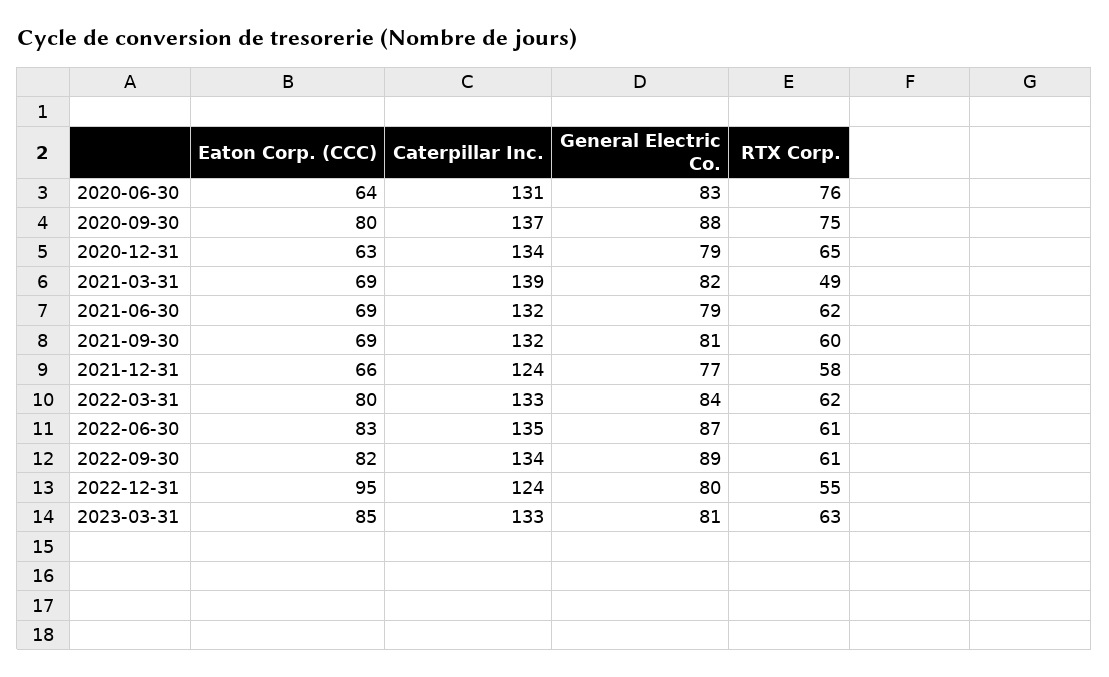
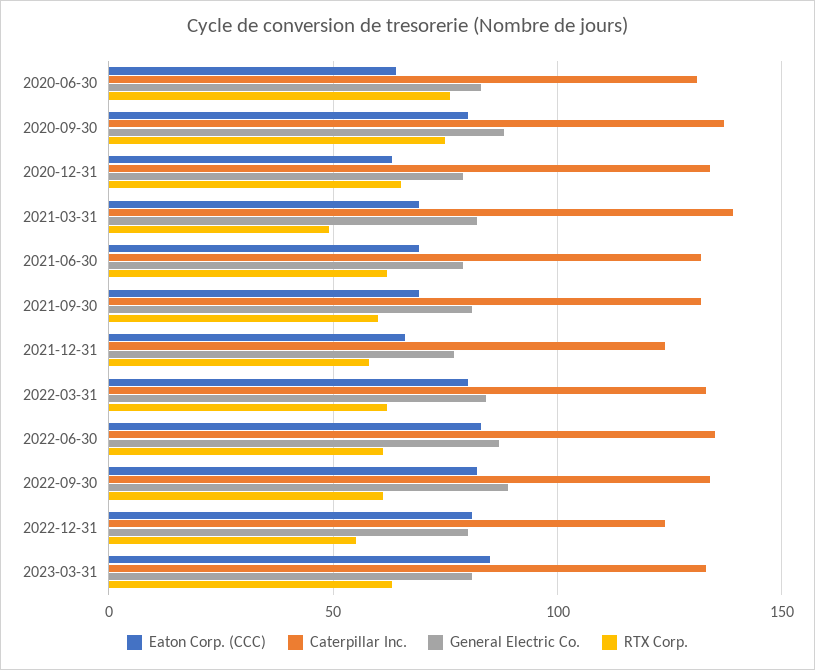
Eaton Corp. (CCC), 2022-12-31: 95 -> 80

